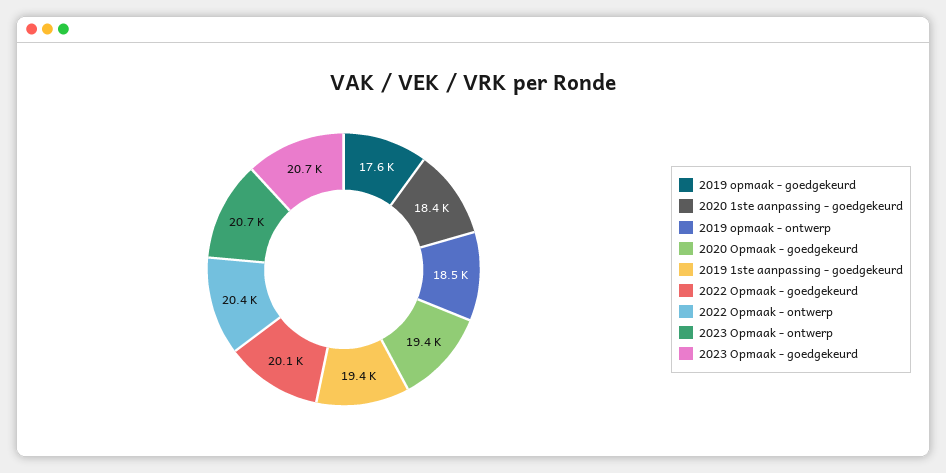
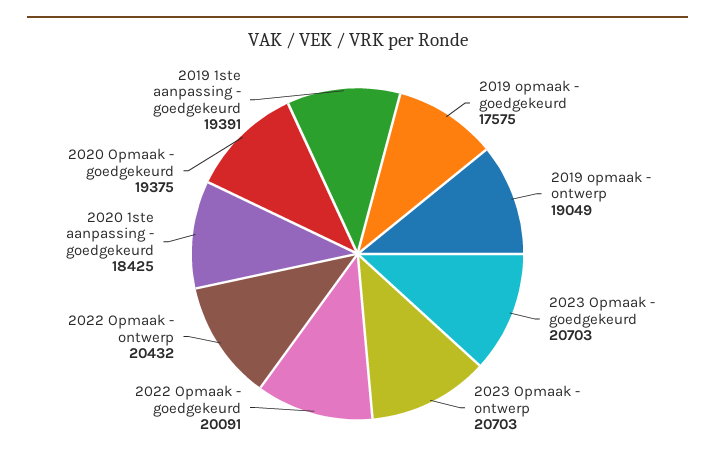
2019 opmaak - ontwerp: 18500 -> 19049

